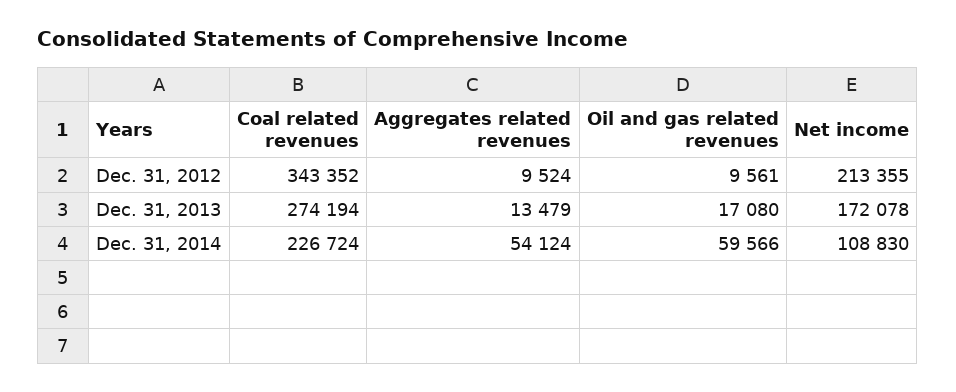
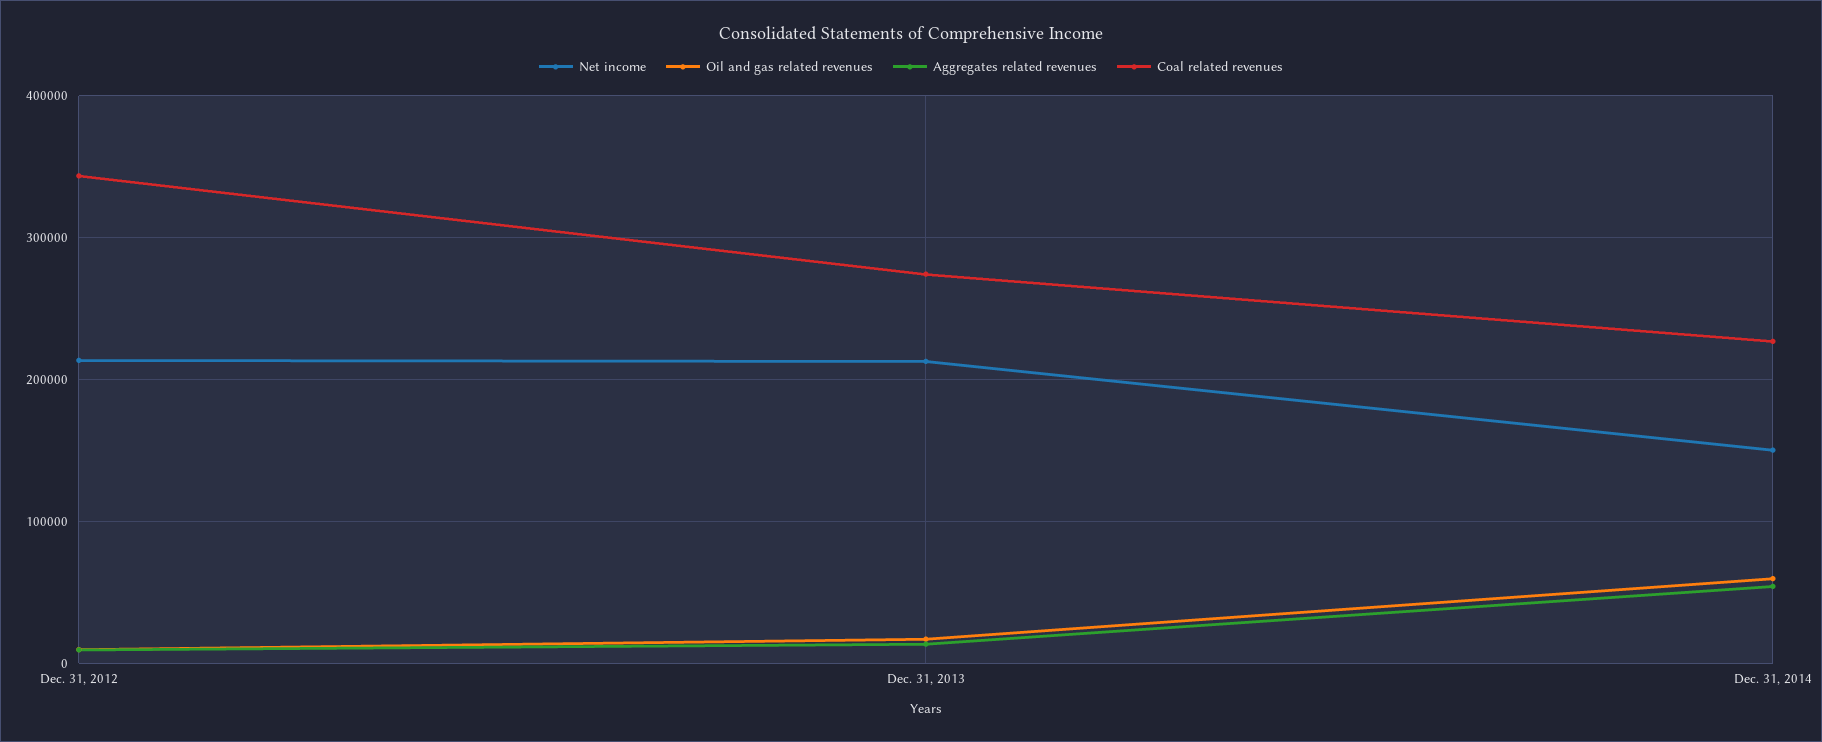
Net income, Dec. 31, 2013: 172078 -> 210000
Net income, Dec. 31, 2014: 108830 -> 150000

